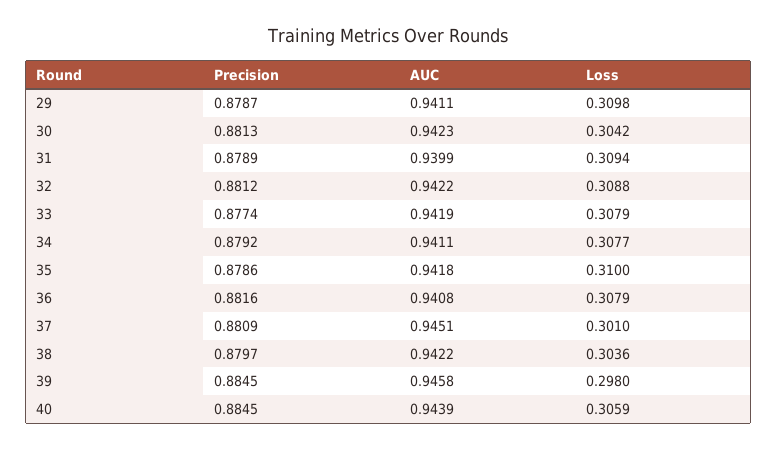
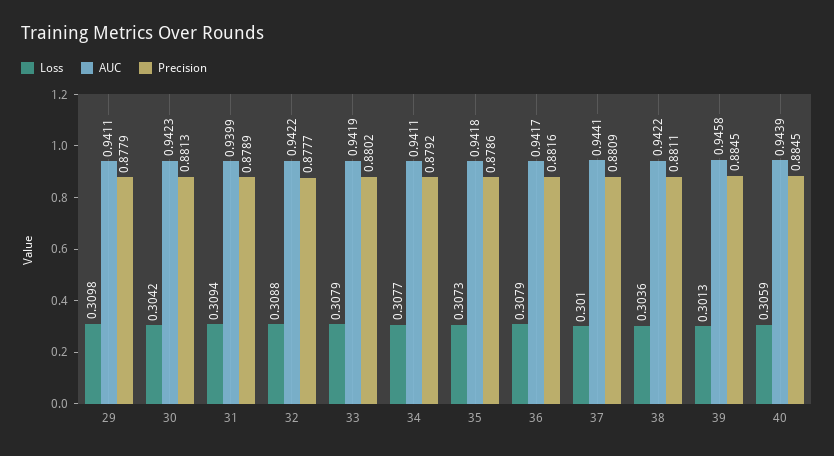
Precision, 29: 0.8787 -> 0.8779
Precision, 32: 0.8812 -> 0.8777
Precision, 33: 0.8774 -> 0.8802
Loss, 35: 0.31 -> 0.3073
AUC, 36: 0.9408 -> 0.9417
AUC, 37: 0.9451 -> 0.9441
Precision, 38: 0.8797 -> 0.8811
Loss, 39: 0.298 -> 0.3013

